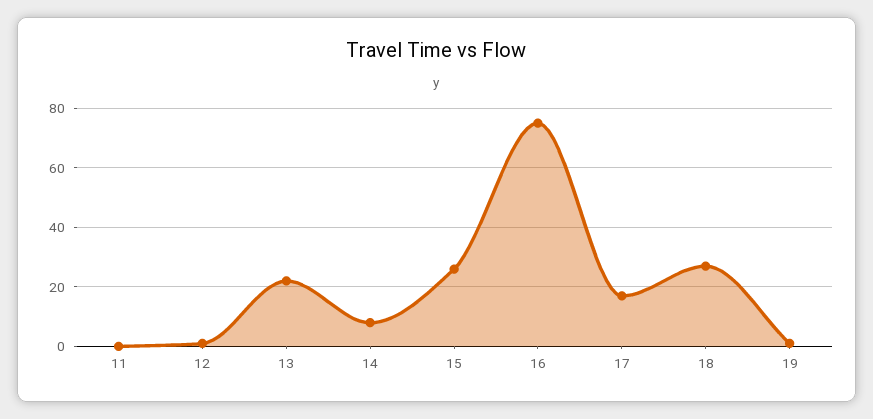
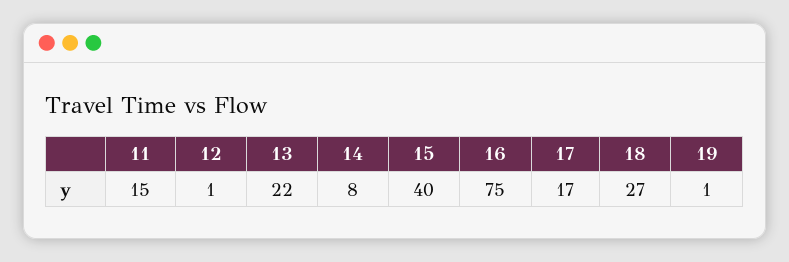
11: 0 -> 15
15: 25 -> 40

